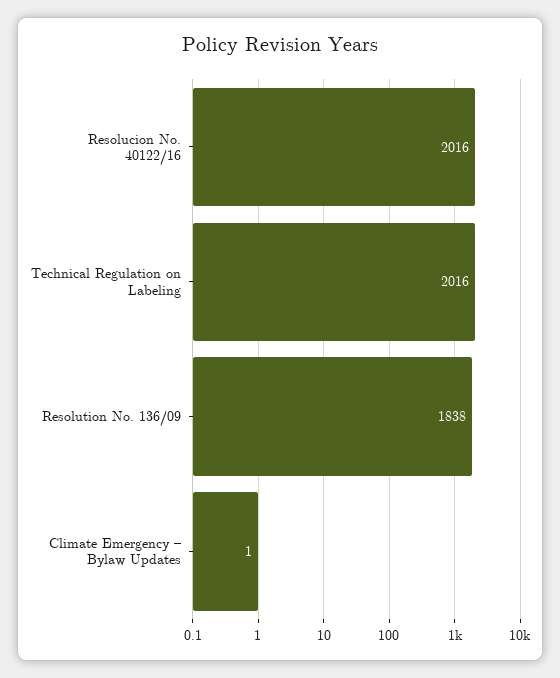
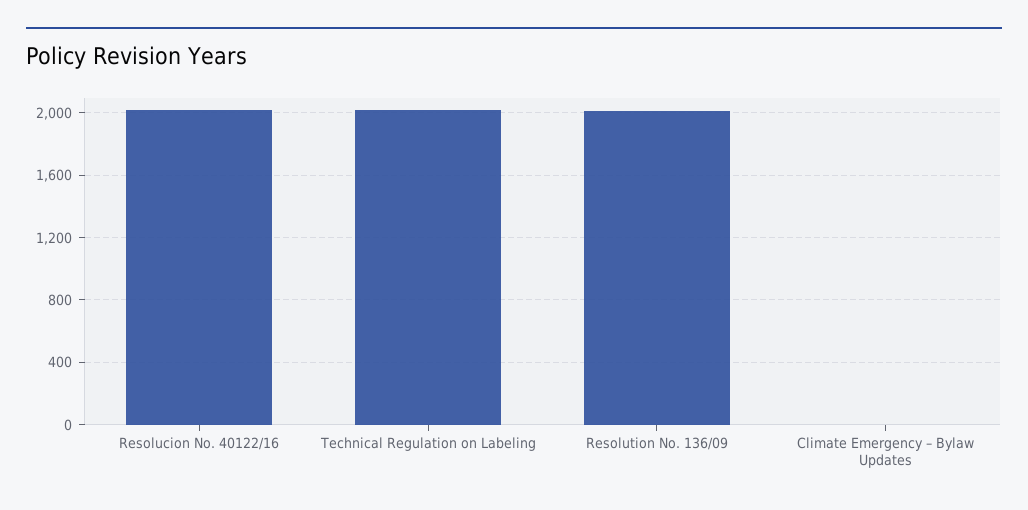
Resolution No. 136/09: 1838 -> 2000

